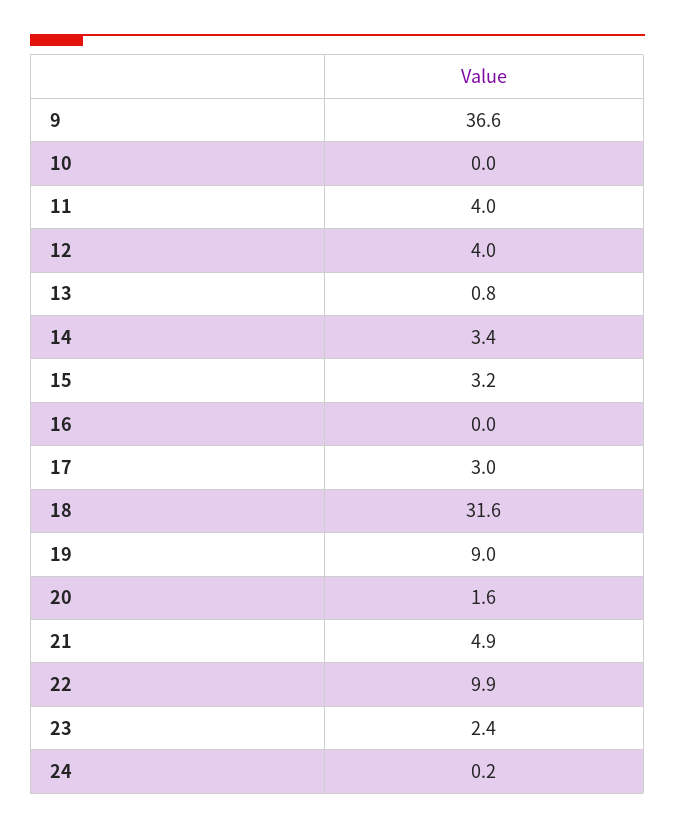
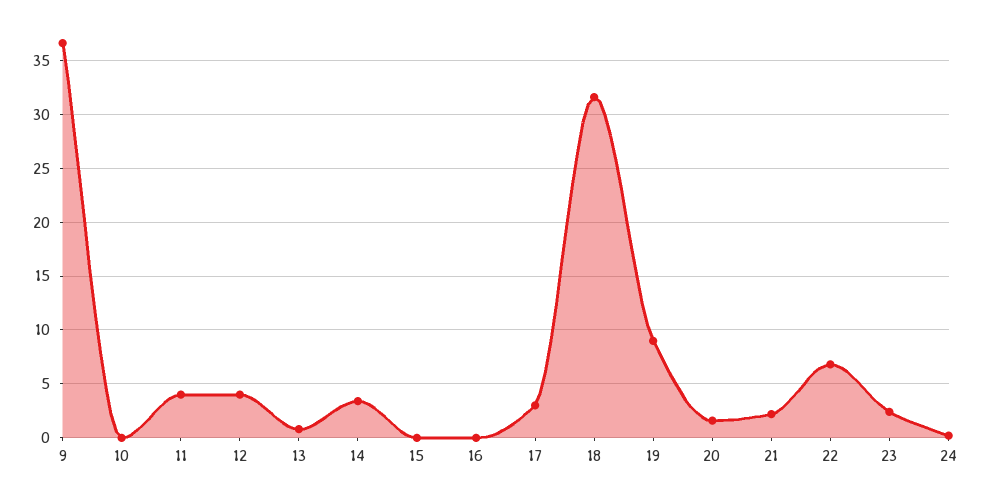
15: 3.2 -> 0
21: 4.9 -> 2
22: 9.9 -> 7

